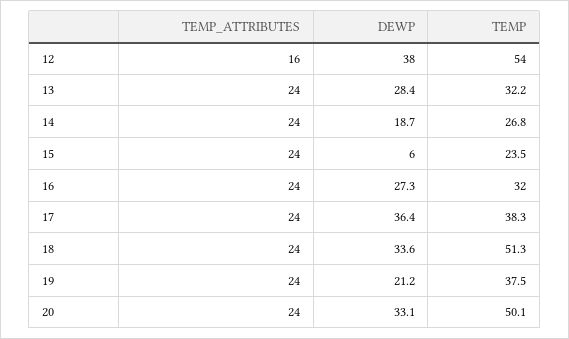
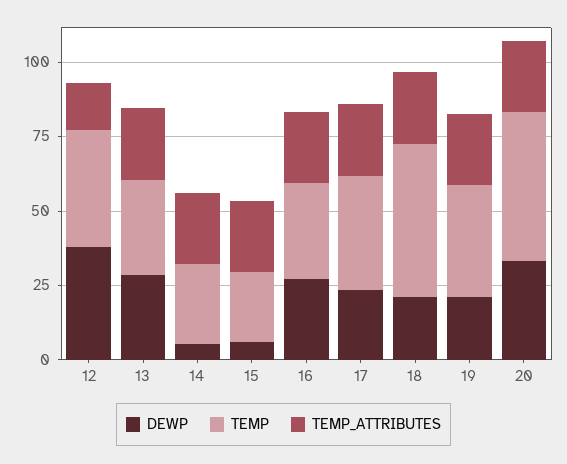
TEMP, 12: 54 -> 40
DEWP, 14: 18.7 -> 5
DEWP, 17: 36.4 -> 25
DEWP, 18: 33.6 -> 20

